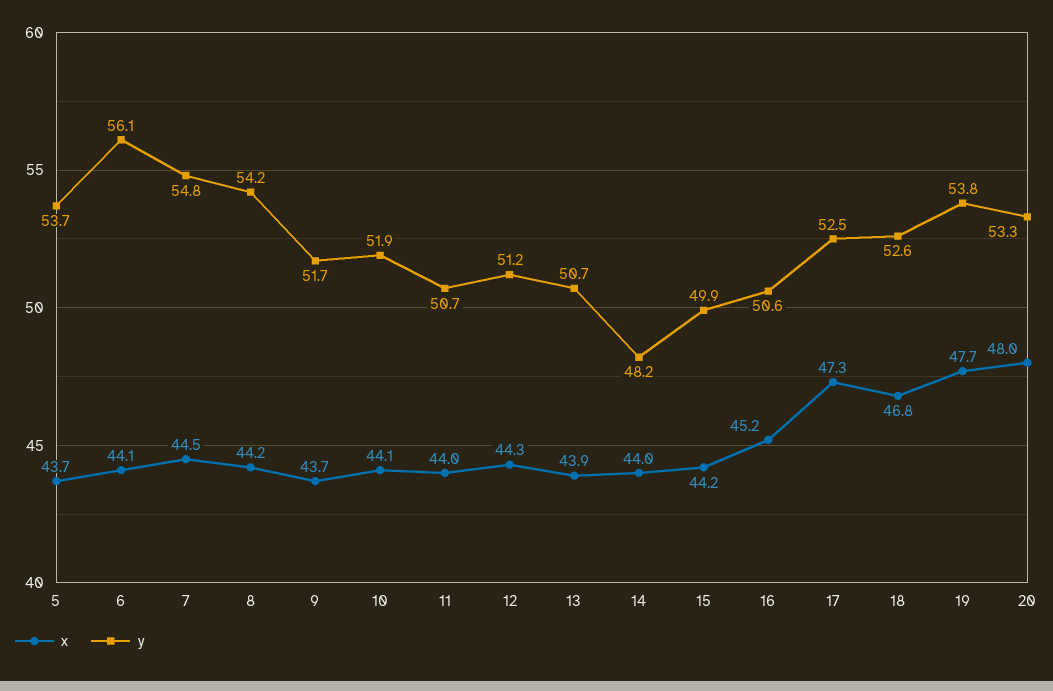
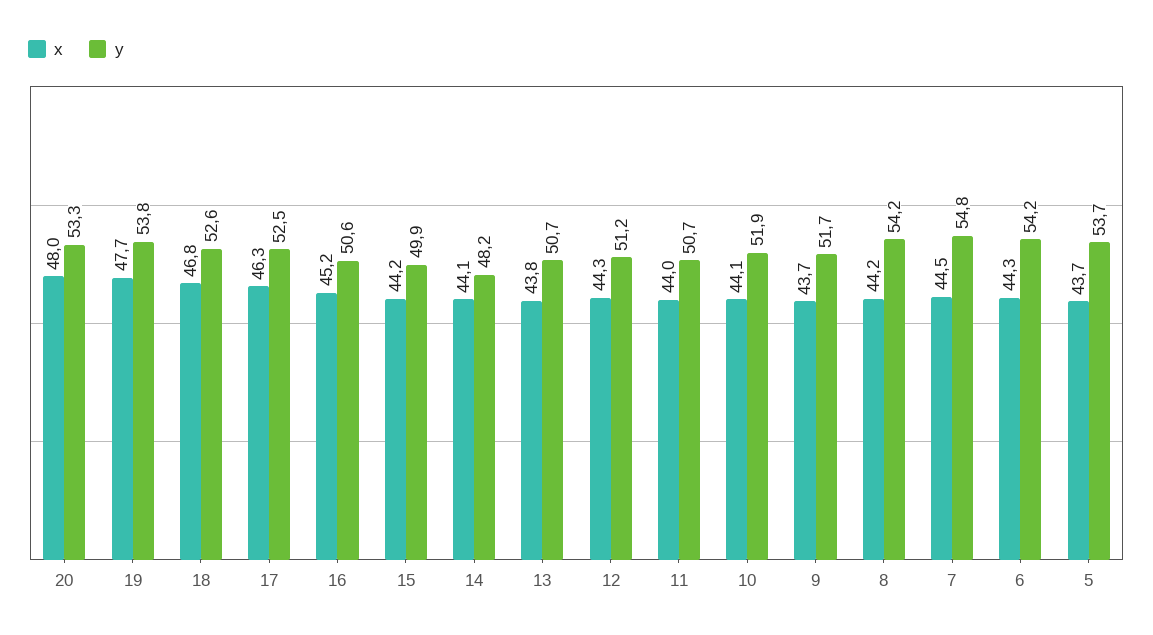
x, 6: 44.1 -> 44.3
y, 6: 56.1 -> 54.2
x, 13: 43.9 -> 43.8
x, 14: 44 -> 44.1
x, 17: 47.3 -> 46.3

